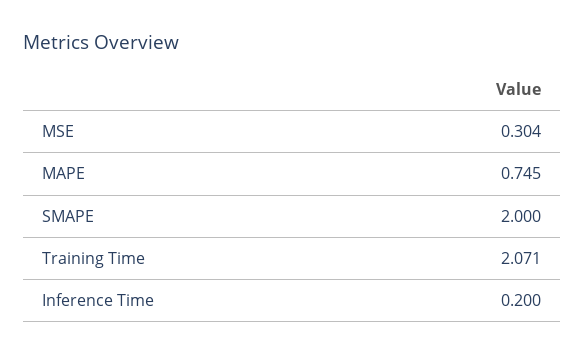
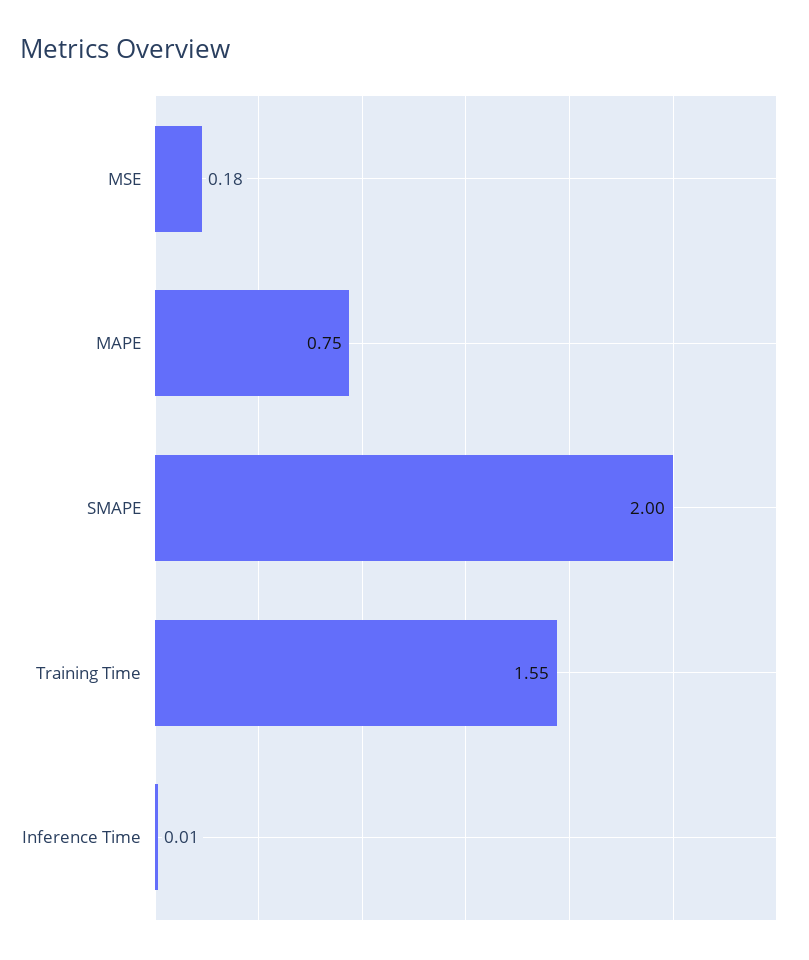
MSE: 0.304 -> 0.18
Training Time: 2.071 -> 1.55
Inference Time: 0.2 -> 0.01

